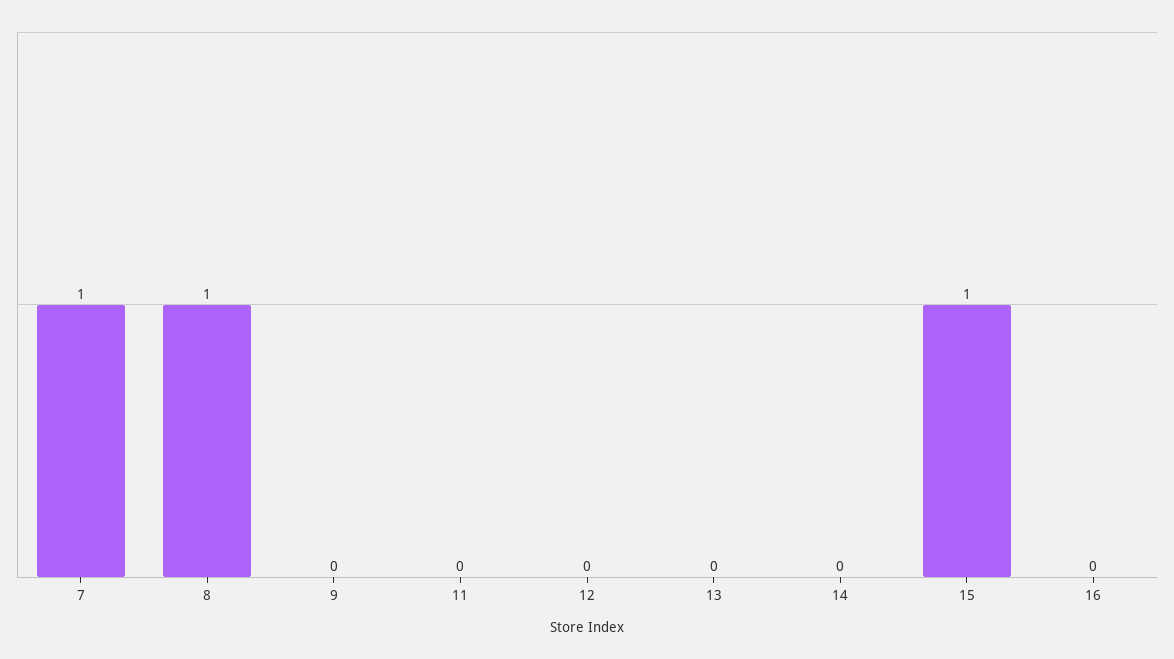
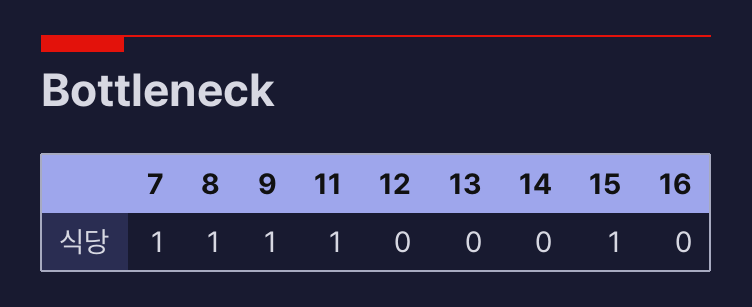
9: 0 -> 1
11: 0 -> 1

